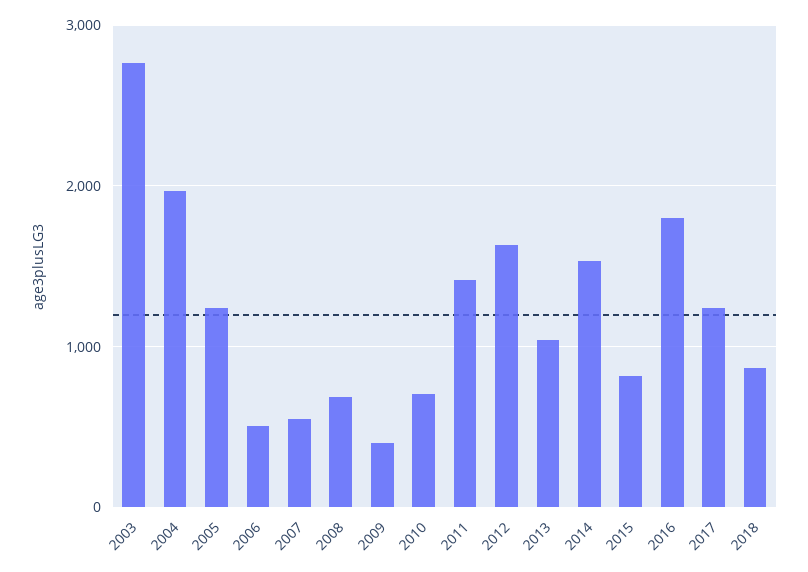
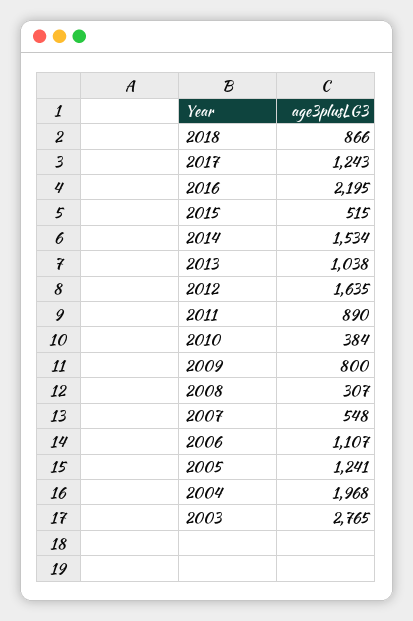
2006: 500 -> 1107
2008: 700 -> 307
2009: 400 -> 800
2010: 700 -> 384
2011: 1400 -> 890
2015: 800 -> 515
2016: 1800 -> 2195

